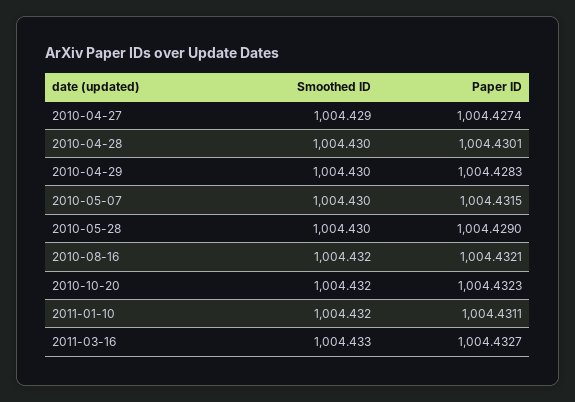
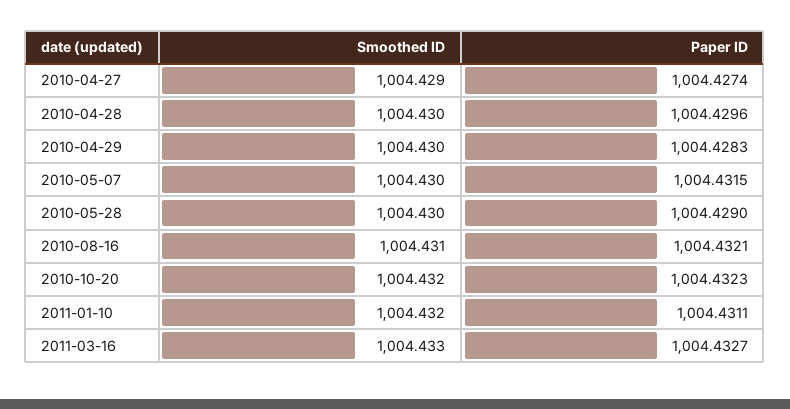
Paper ID, 2010-04-28: 1004.4301 -> 1004.4296
Smoothed ID, 2010-08-16: 1004.432 -> 1004.431

